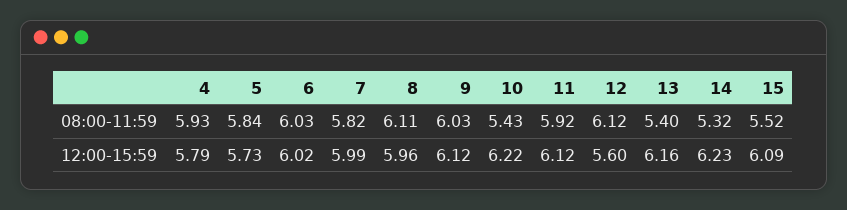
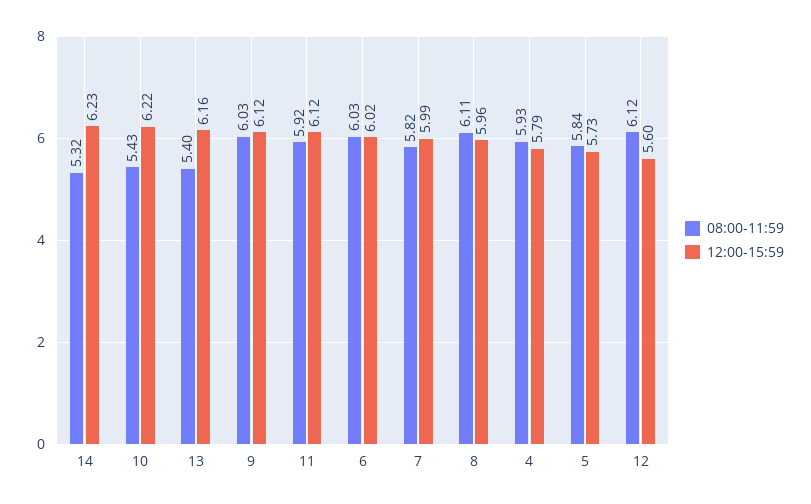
08:00-11:59, 15: 5.52 -> none
12:00-15:59, 15: 6.09 -> none

